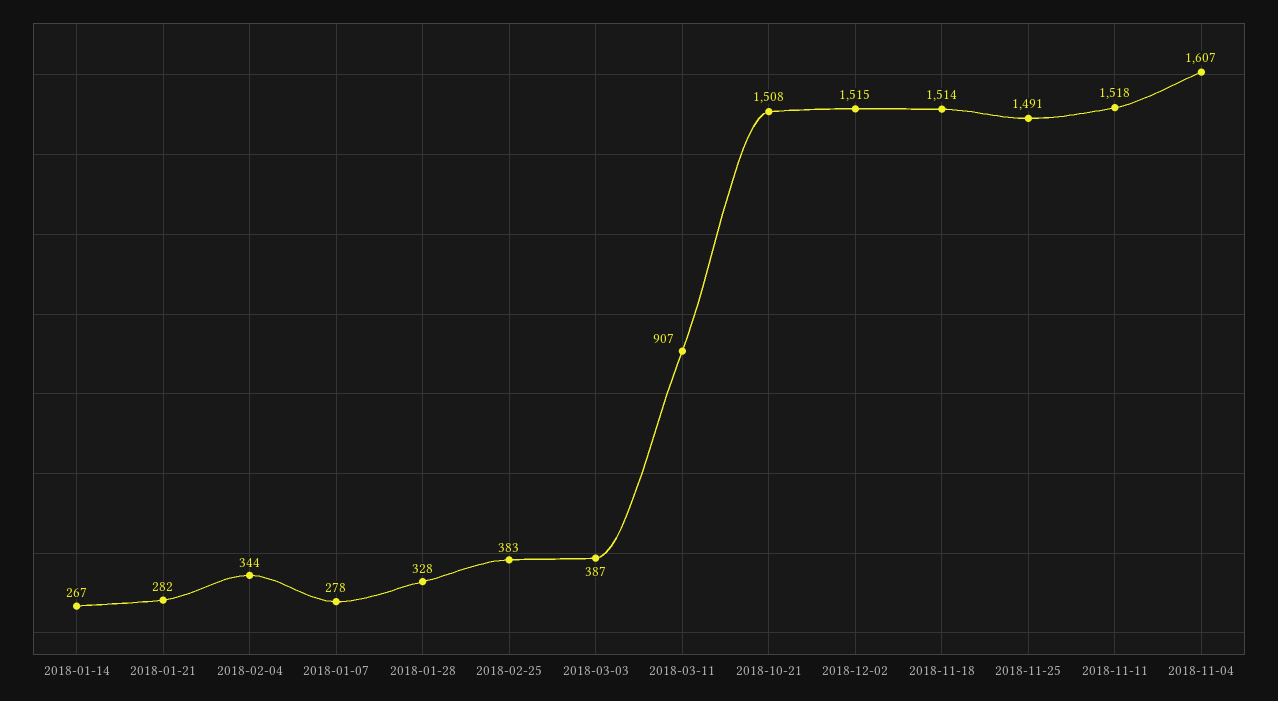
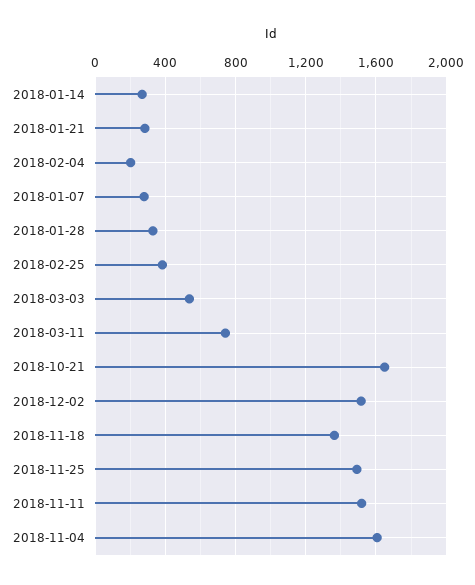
2018-02-04: 344 -> 200
2018-03-03: 387 -> 550
2018-03-11: 907 -> 750
2018-10-21: 1508 -> 1650
2018-11-18: 1514 -> 1350

